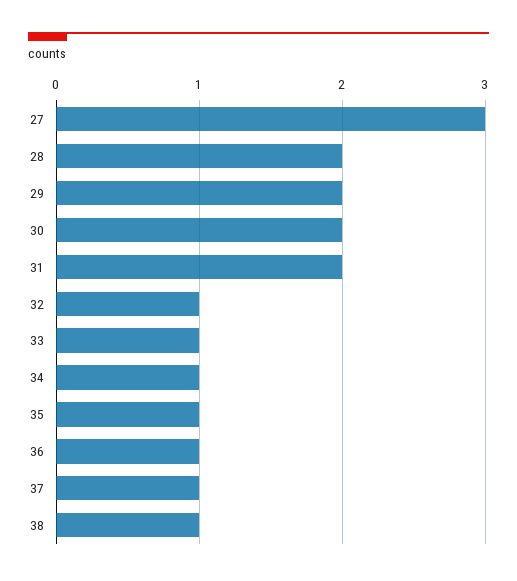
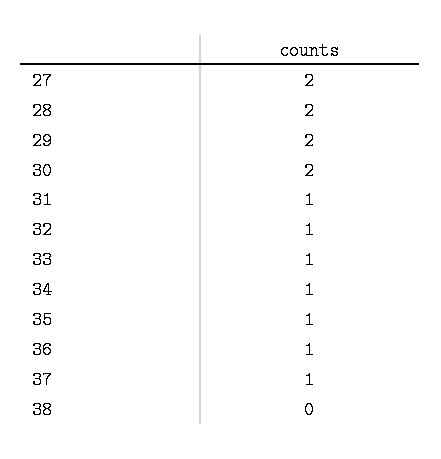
27: 3 -> 2
31: 2 -> 1
38: 1 -> 0

